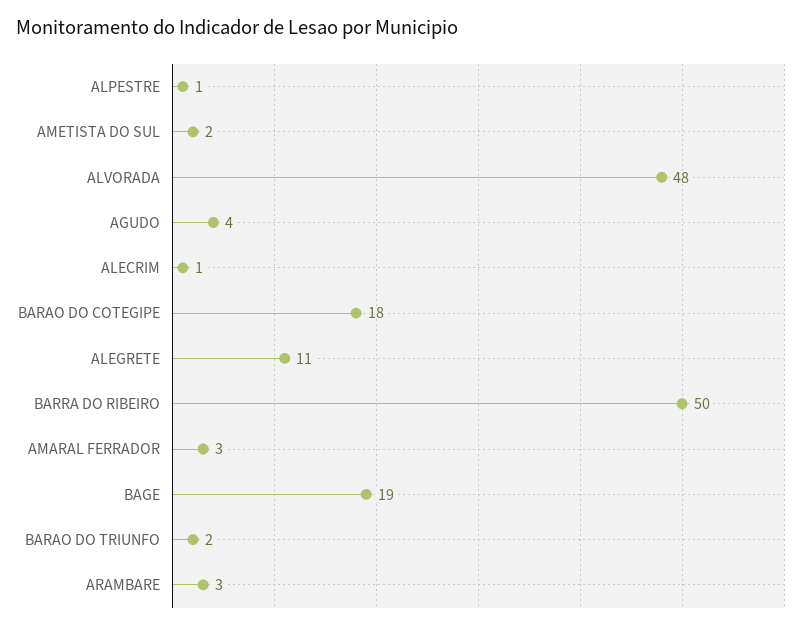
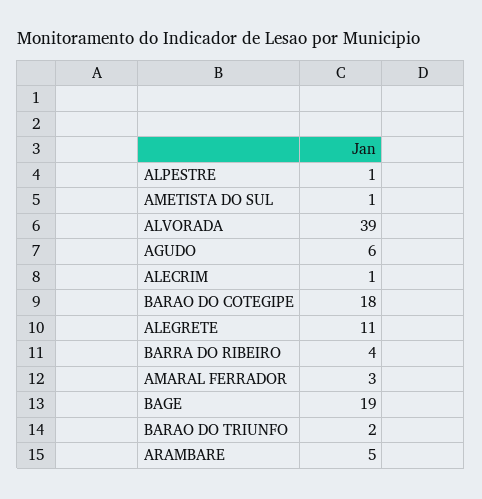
AMETISTA DO SUL: 2 -> 1
ALVORADA: 48 -> 39
AGUDO: 4 -> 6
BARRA DO RIBEIRO: 50 -> 4
ARAMBARE: 3 -> 5

